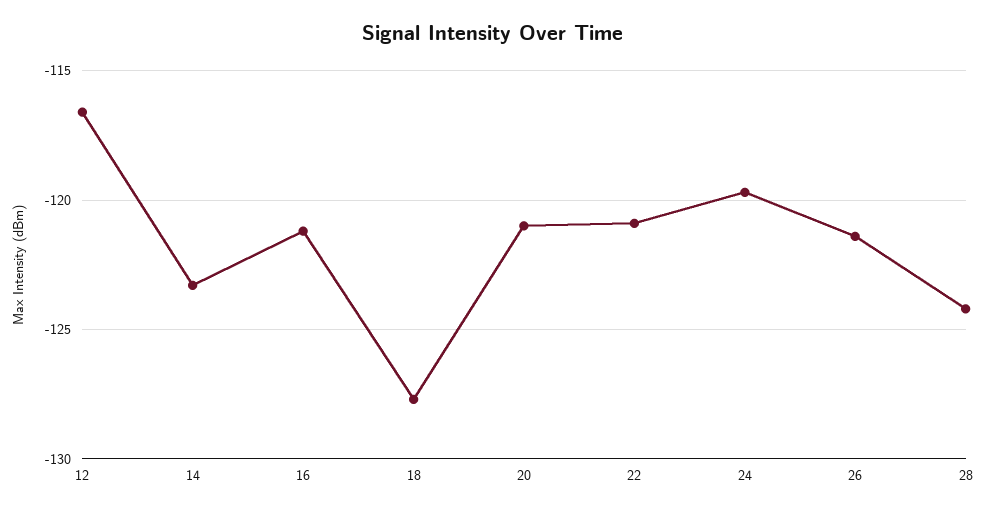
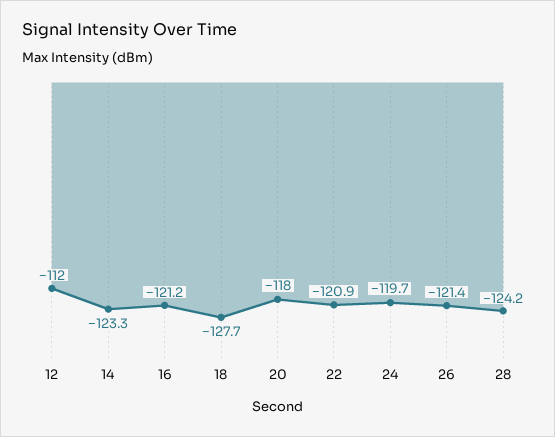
12: -116.5 -> -112
20: -121 -> -118

